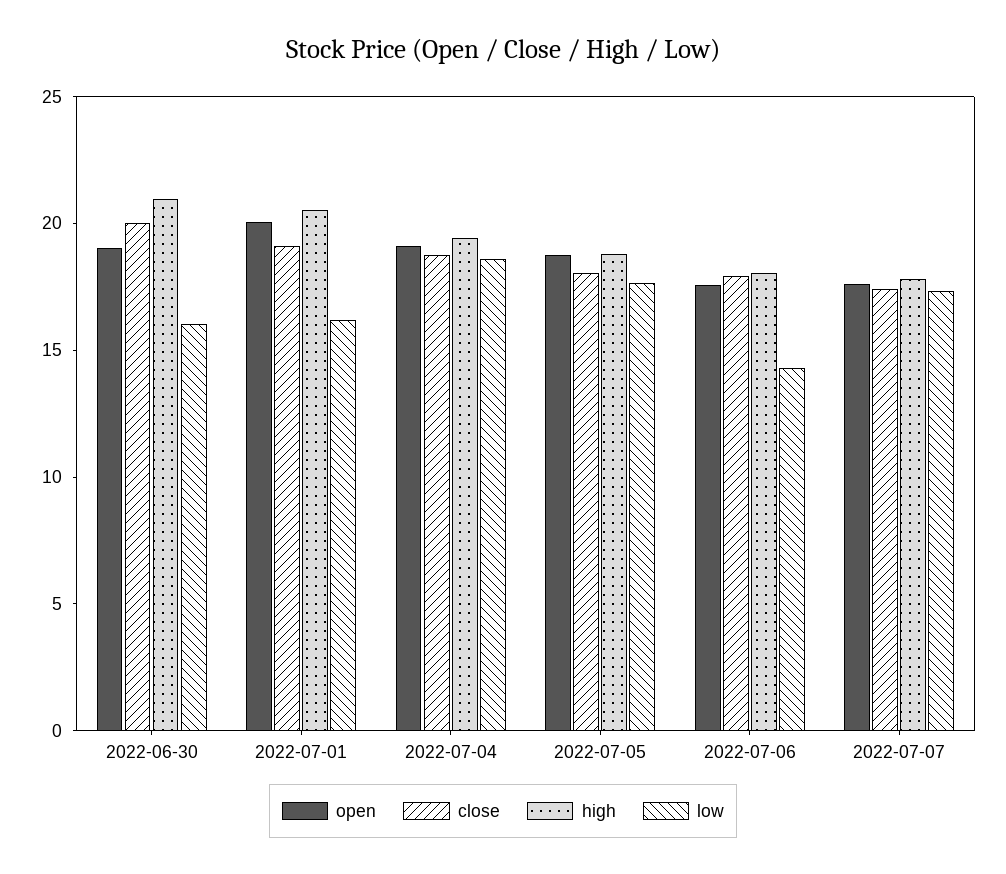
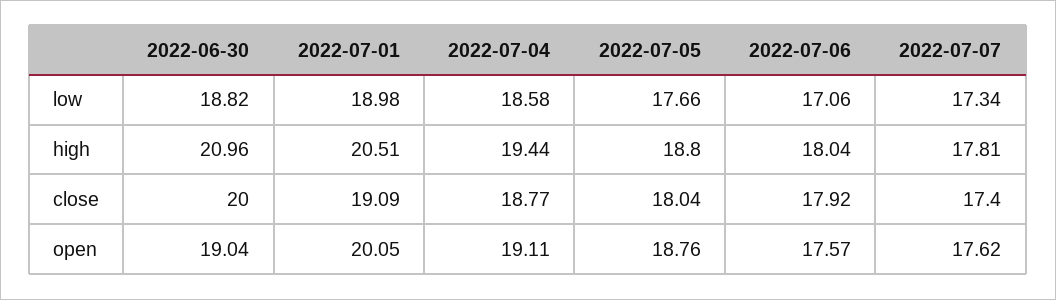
low, 2022-06-30: 16 -> 18.82
low, 2022-07-01: 16 -> 18.98
low, 2022-07-06: 14 -> 17.06

